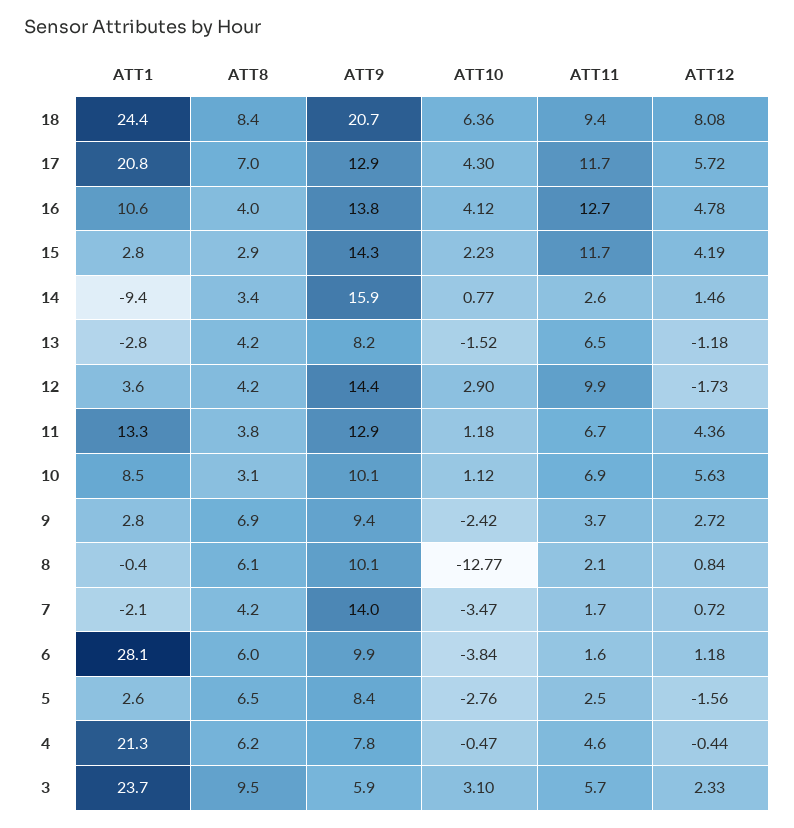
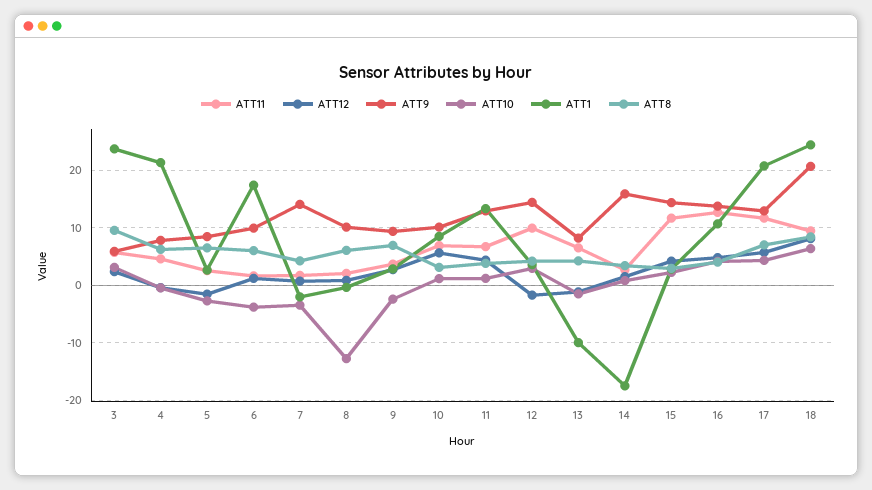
ATT1, 14: -9.4 -> -18
ATT1, 13: -2.8 -> -10
ATT1, 6: 28.1 -> 18

